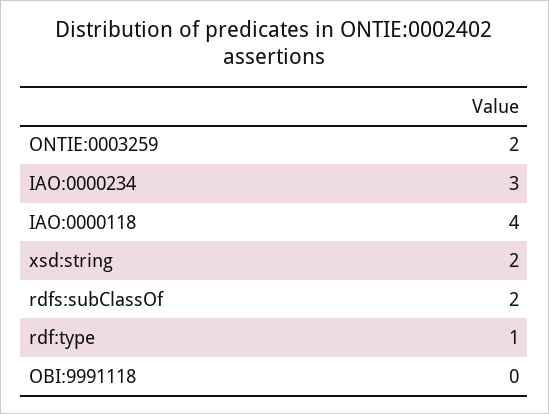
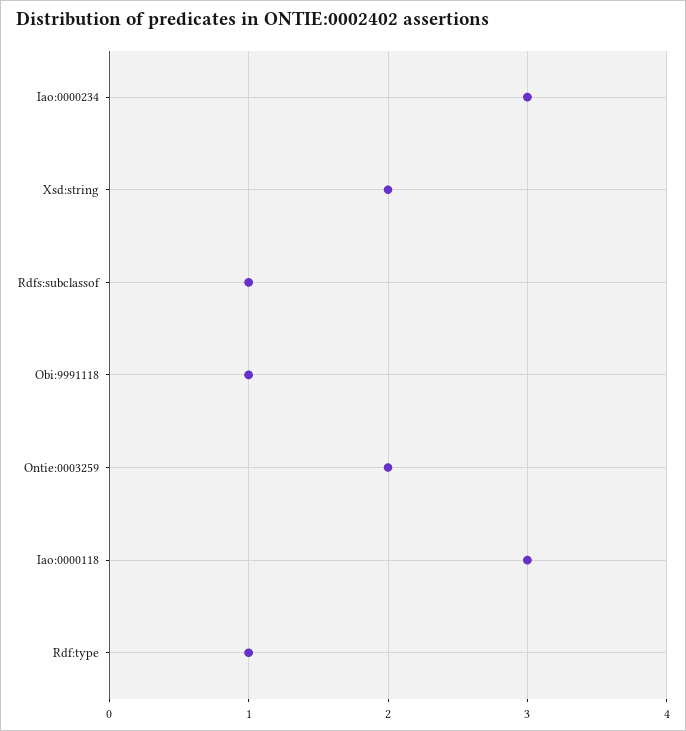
IAO:0000118: 4 -> 3
rdfs:subClassOf: 2 -> 1
OBI:9991118: 0 -> 1

